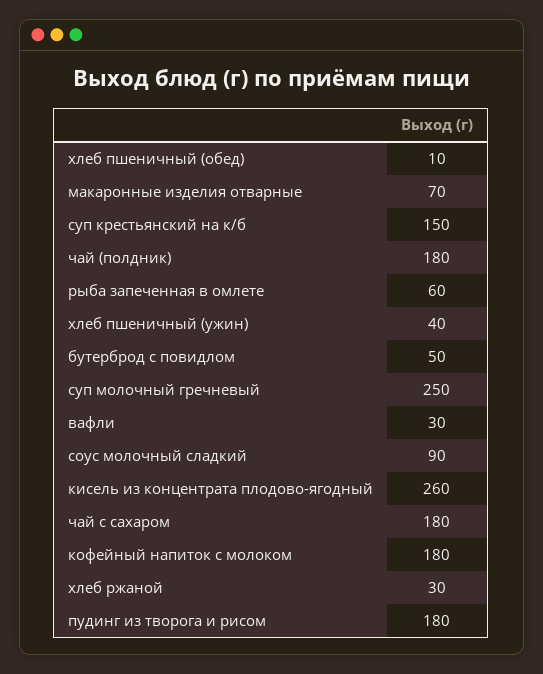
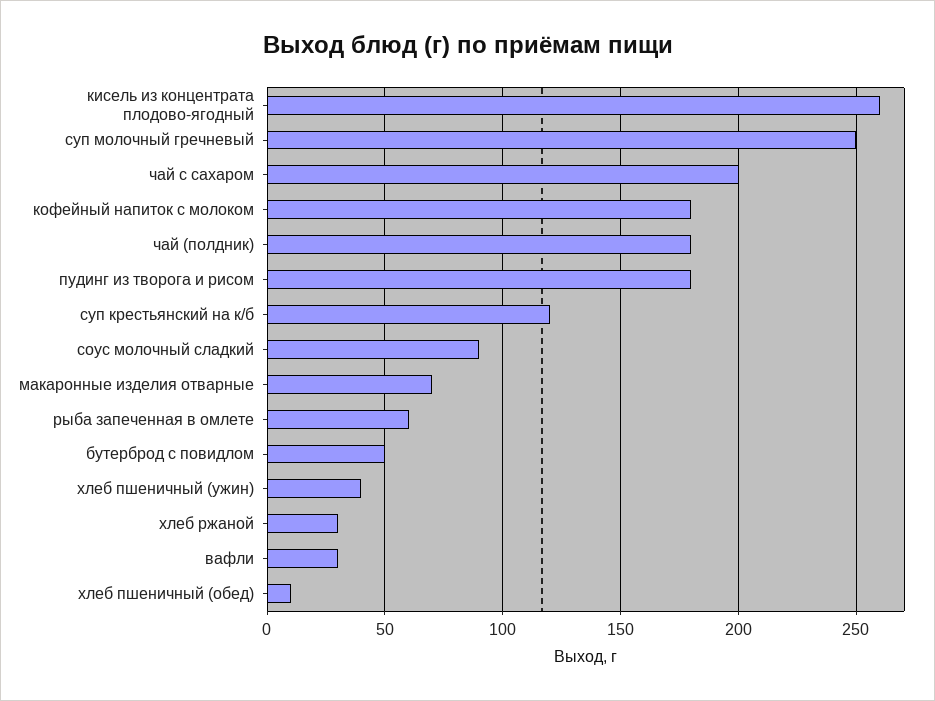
суп крестьянский на к/б: 150 -> 120
чай с сахаром: 180 -> 200

